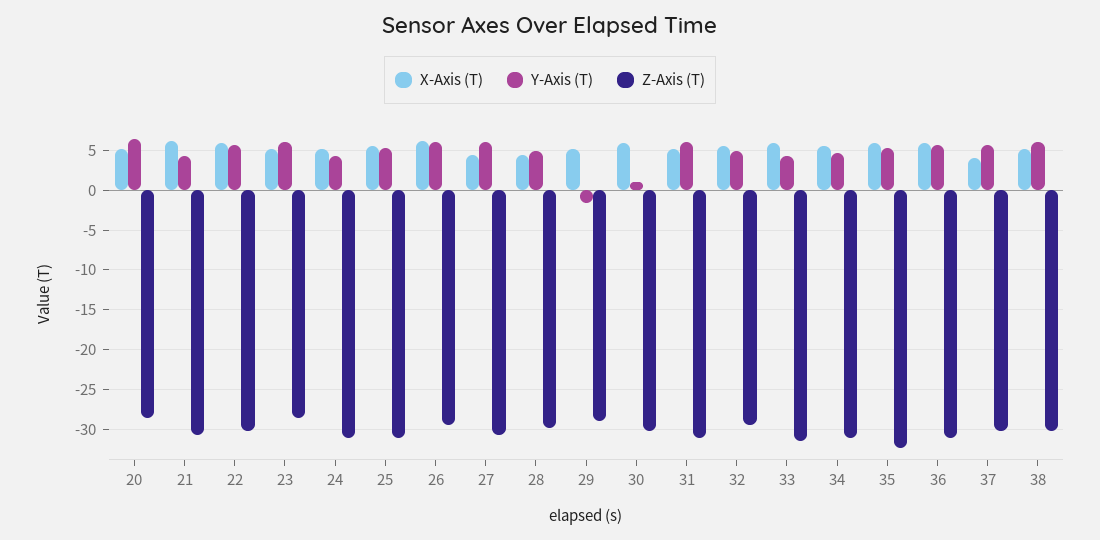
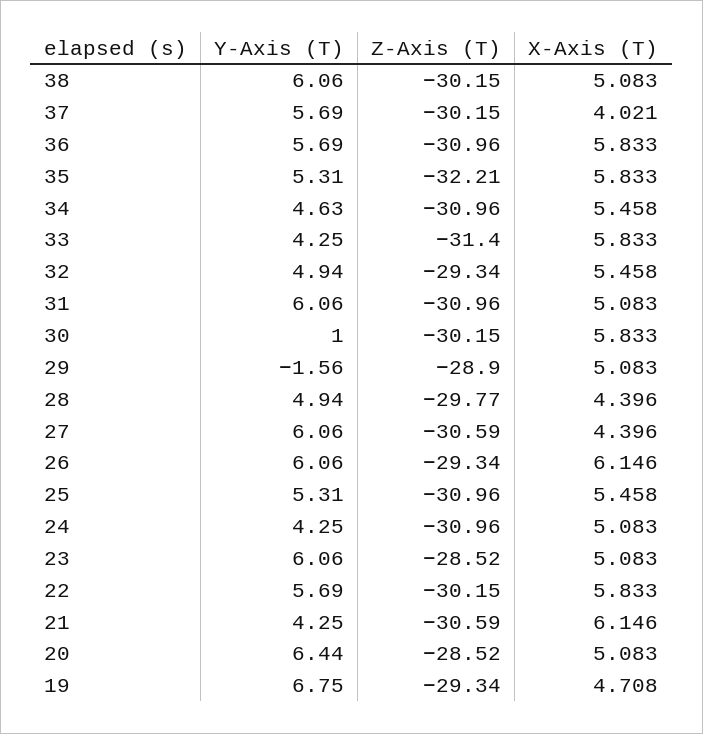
Y-Axis (T), 19: none -> 6.75
Z-Axis (T), 19: none -> -29.34
X-Axis (T), 19: none -> 4.708

